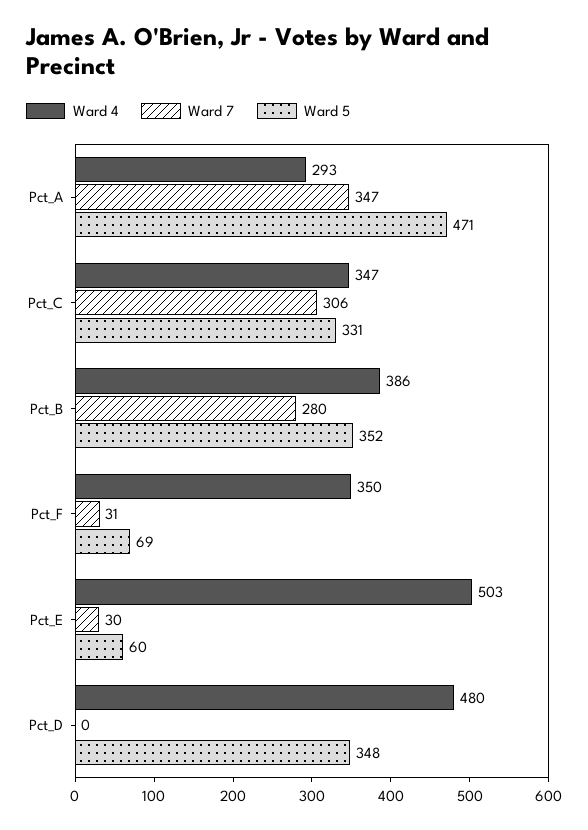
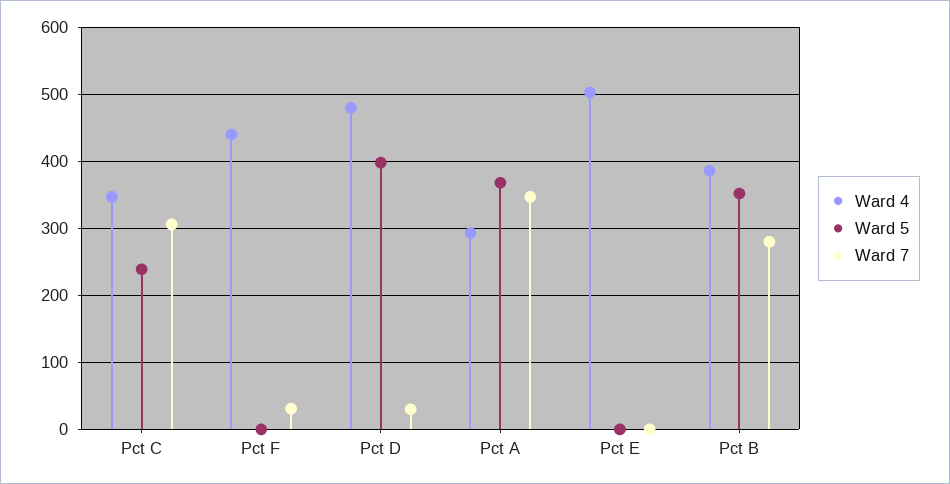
Ward 5, Pct_A: 471 -> 370
Ward 5, Pct_C: 331 -> 240
Ward 4, Pct_F: 350 -> 440
Ward 5, Pct_F: 69 -> 0
Ward 7, Pct_E: 30 -> 0
Ward 5, Pct_E: 60 -> 0
Ward 7, Pct_D: 0 -> 30
Ward 5, Pct_D: 348 -> 400

